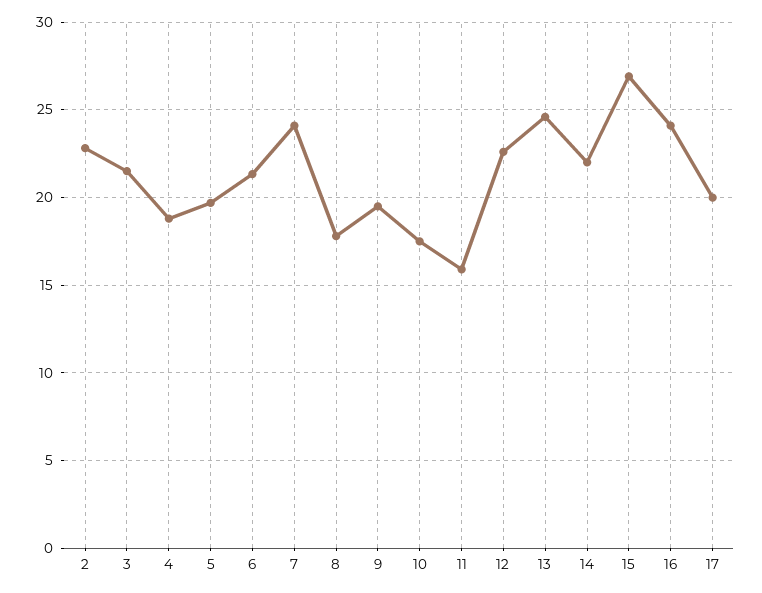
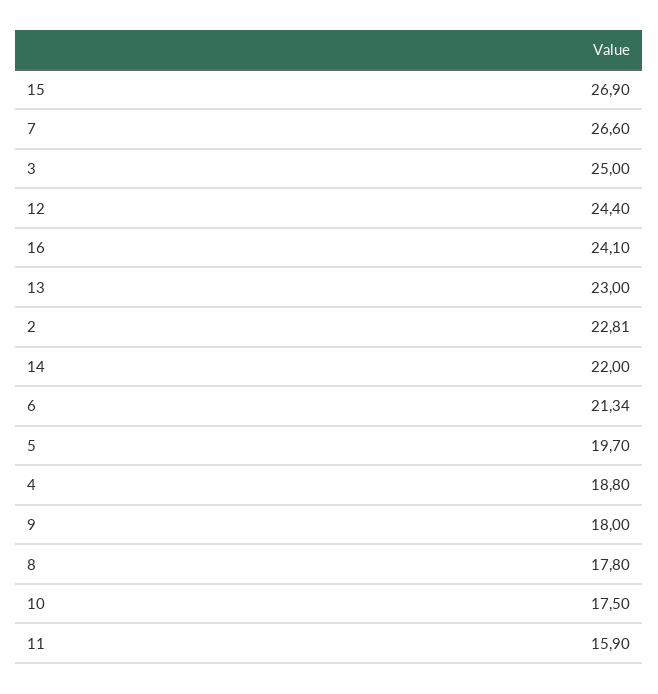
3: 21.5 -> 25
7: 24 -> 26.6
9: 19.5 -> 18
12: 22.5 -> 24.4
13: 24.5 -> 23
17: 20 -> none

